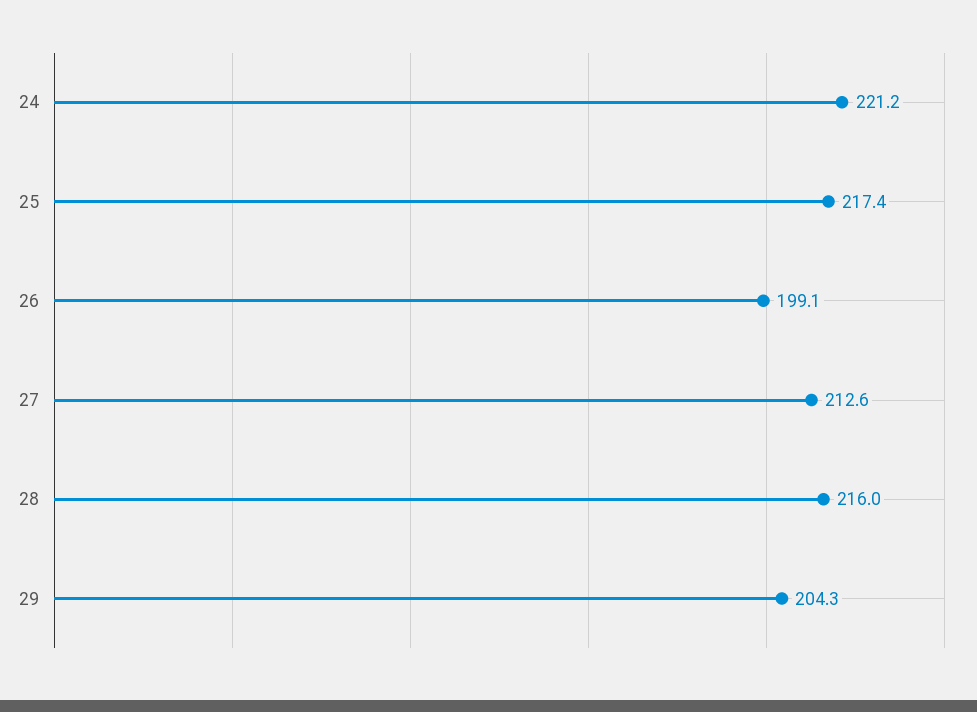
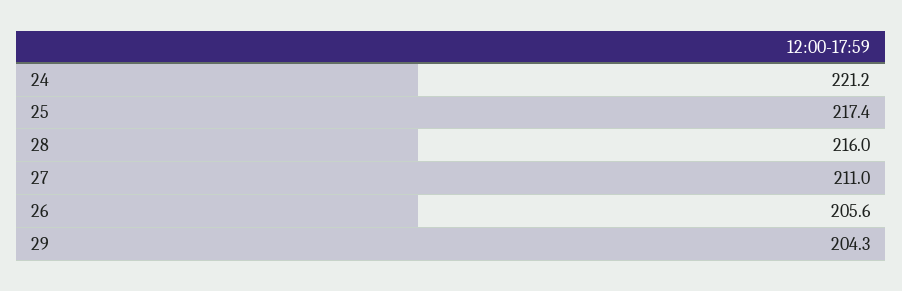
26: 199.1 -> 205.6
27: 212.6 -> 211

